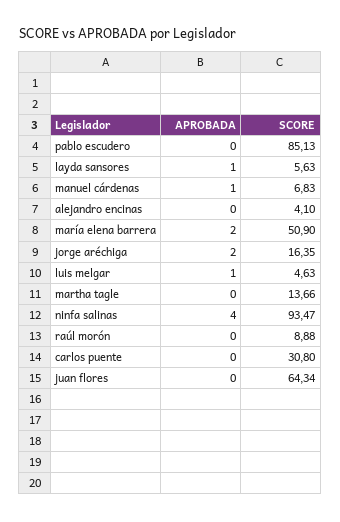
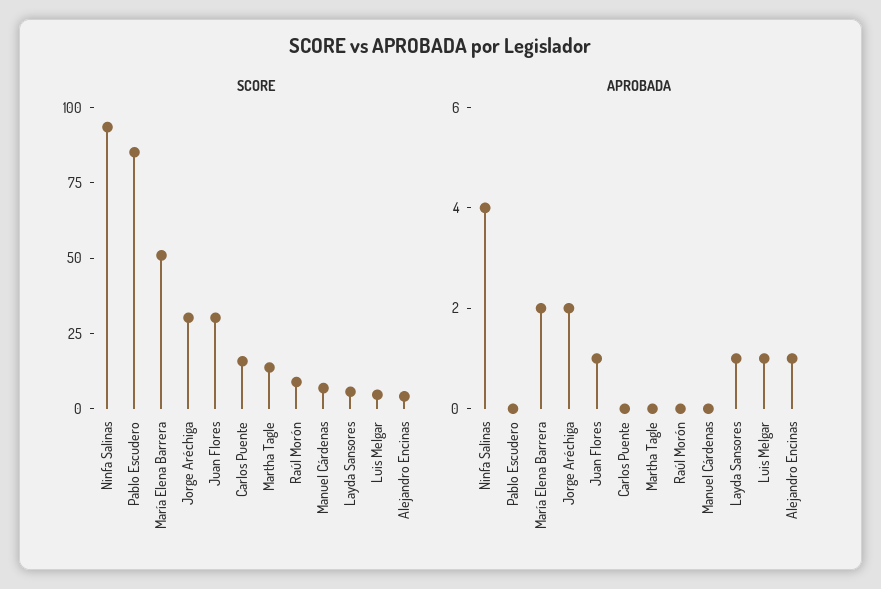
APROBADA, manuel cárdenas: 1 -> 0
APROBADA, alejandro encinas: 0 -> 1
SCORE, jorge aréchiga: 16.35 -> 30
SCORE, carlos puente: 30.8 -> 15
APROBADA, juan flores: 0 -> 1
SCORE, juan flores: 64.34 -> 30

